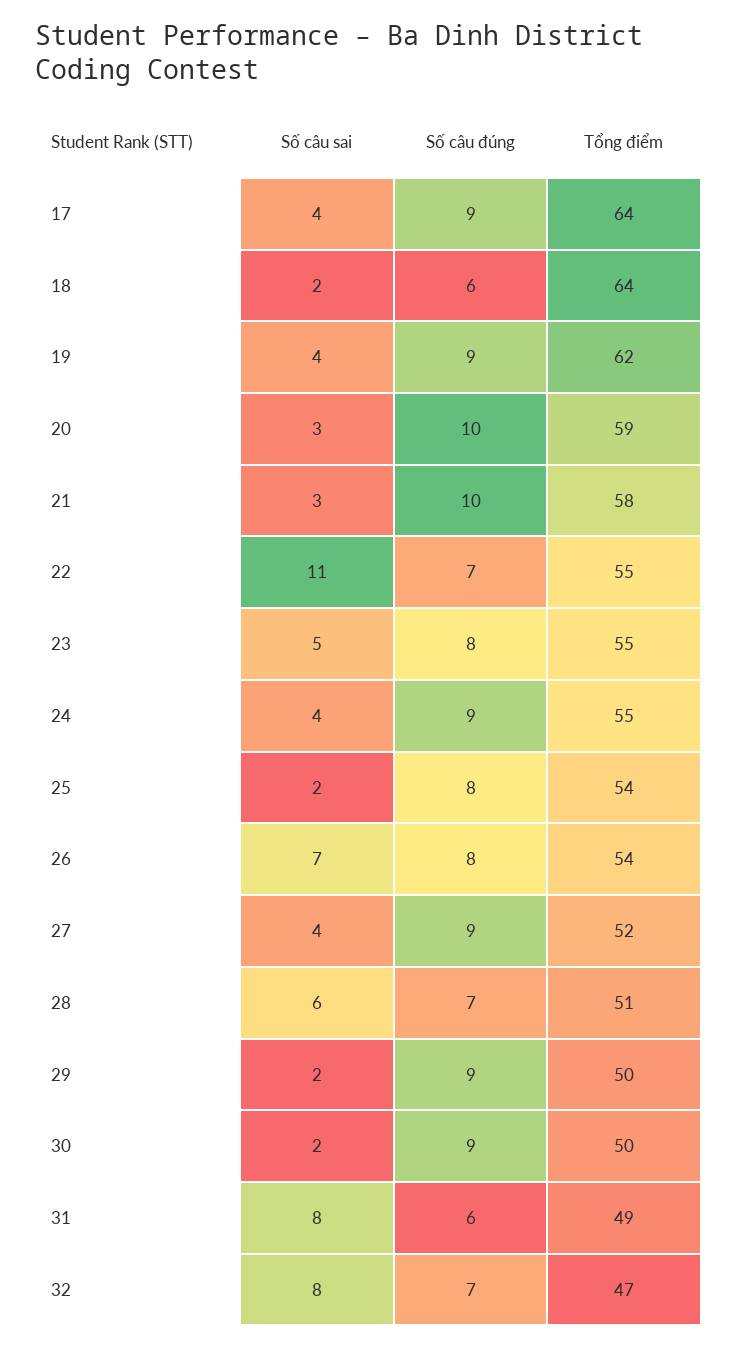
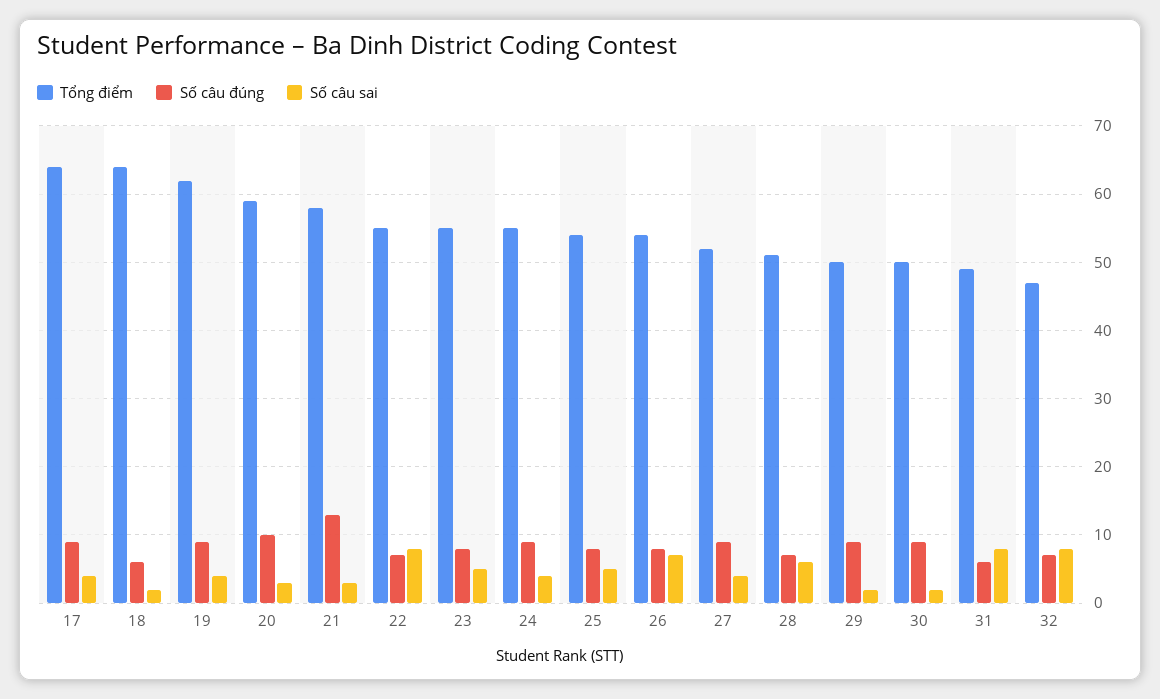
Số câu đúng, 21: 10 -> 13
Số câu sai, 22: 11 -> 8
Số câu sai, 25: 2 -> 5

